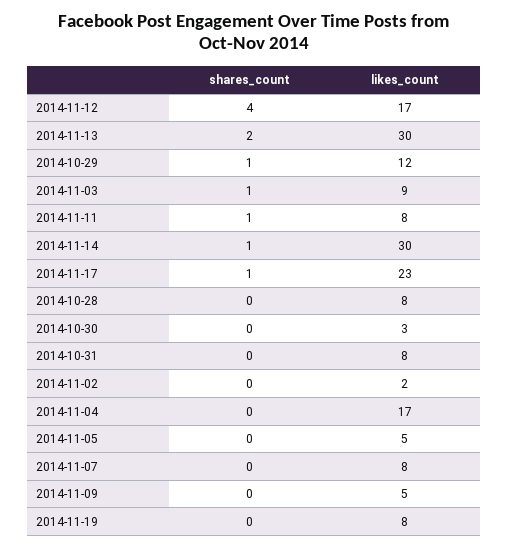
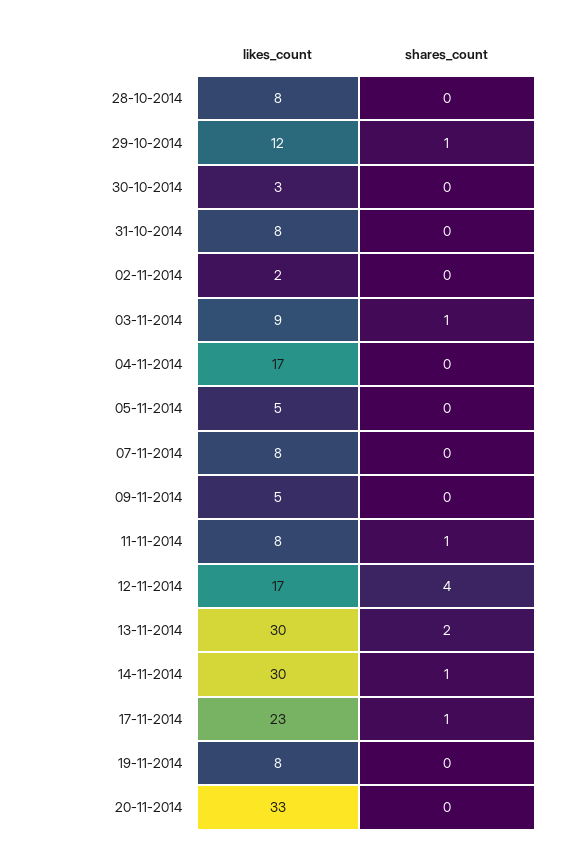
likes_count, 20-11-2014: none -> 33
shares_count, 20-11-2014: none -> 0

